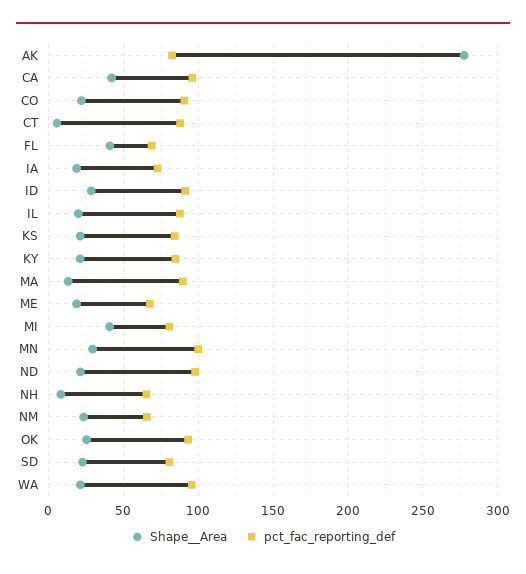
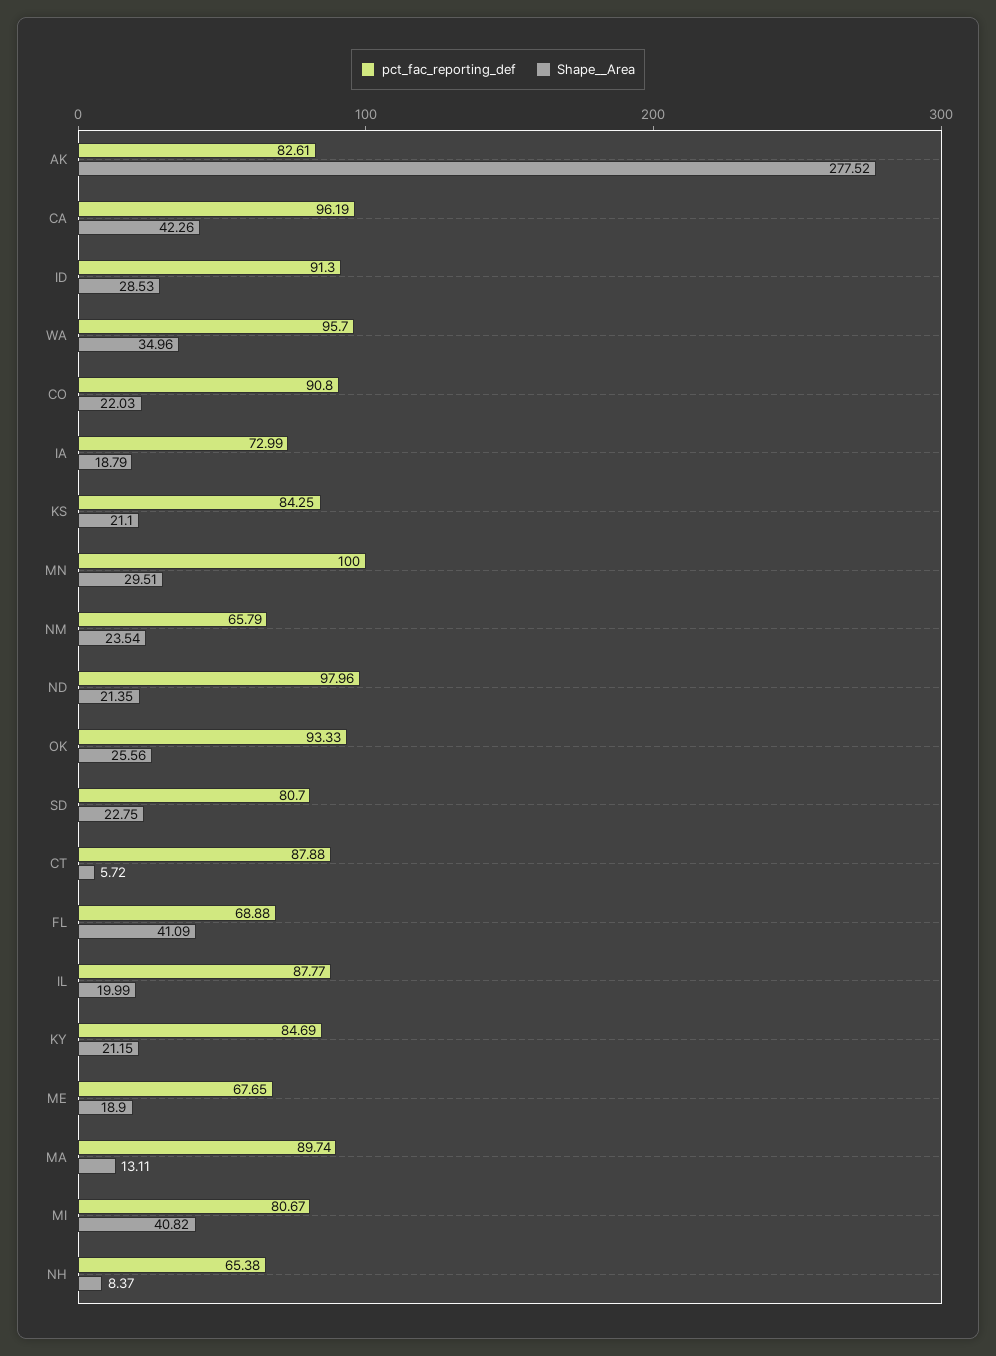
Shape__Area, WA: 20 -> 34.96

